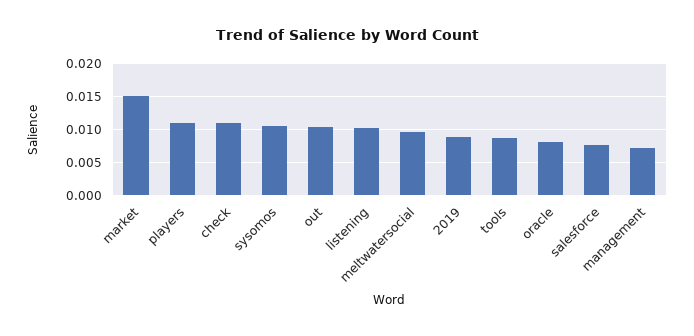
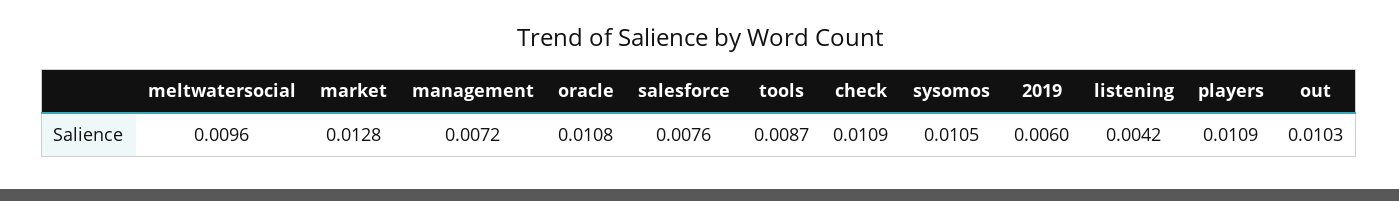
market: 0.015 -> 0.0128
listening: 0.01 -> 0.0042
2019: 0.009 -> 0.006
oracle: 0.008 -> 0.0108

